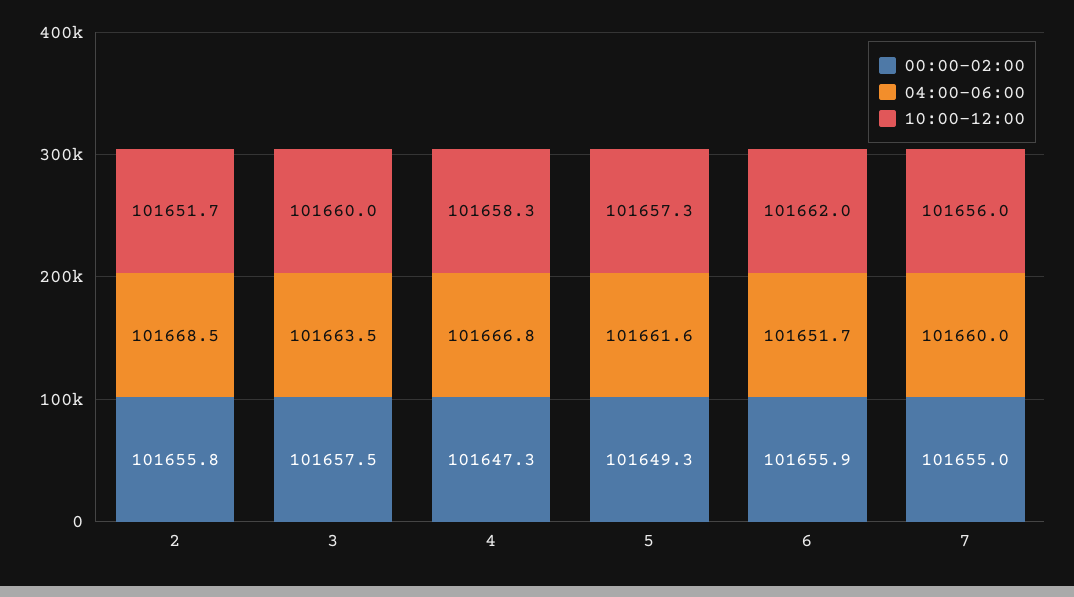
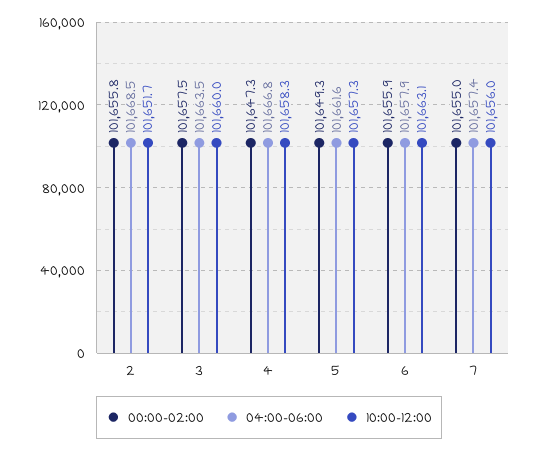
04:00-06:00, 6: 101651.7 -> 101657.9
10:00-12:00, 6: 101662 -> 101663.1
04:00-06:00, 7: 101660 -> 101657.4

